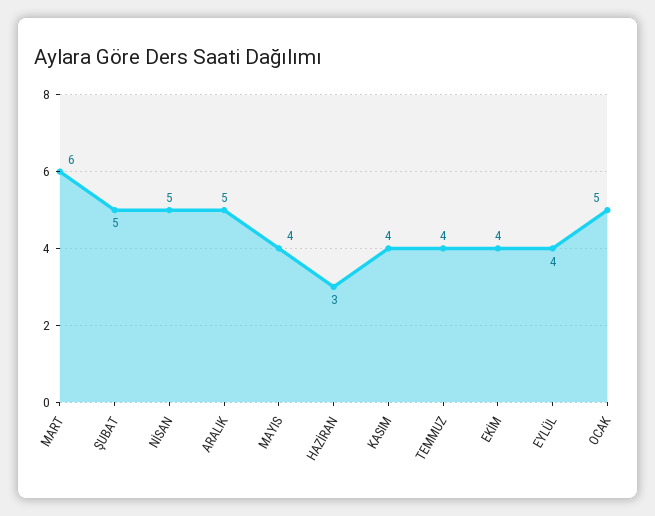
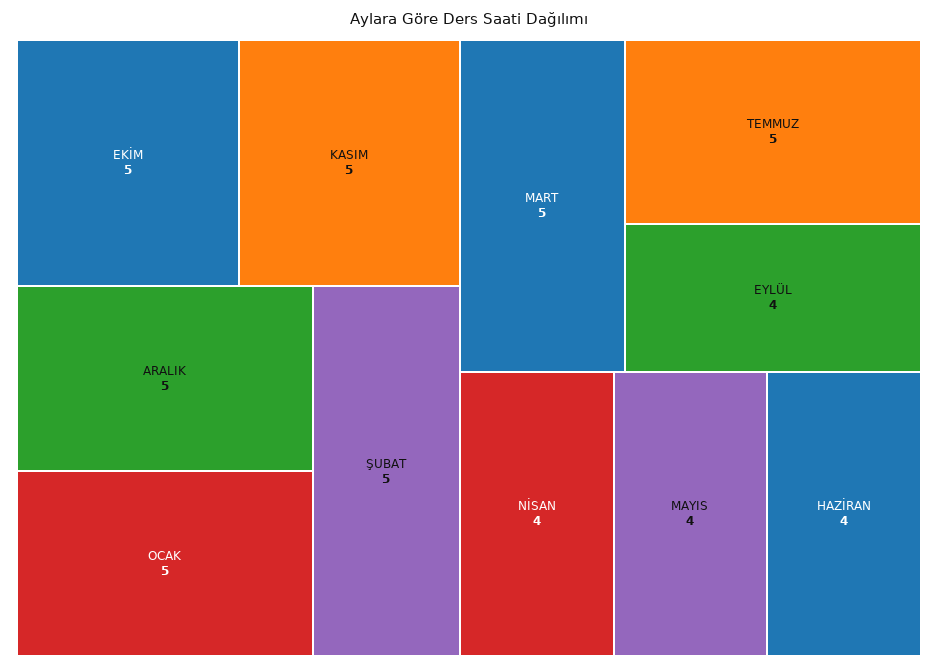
MART: 6 -> 5
NİSAN: 5 -> 4
HAZİRAN: 3 -> 4
KASIM: 4 -> 5
TEMMUZ: 4 -> 5
EKİM: 4 -> 5

